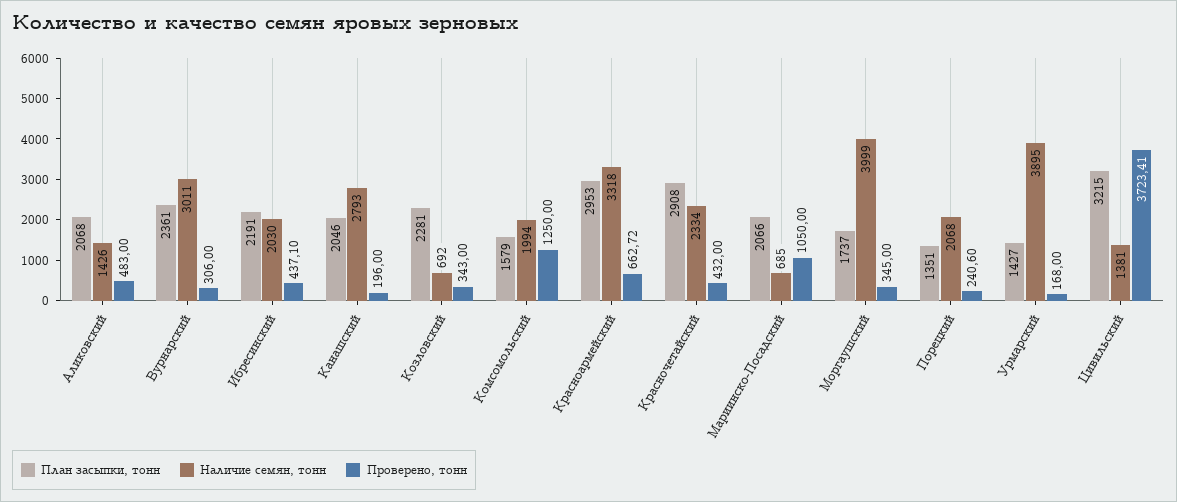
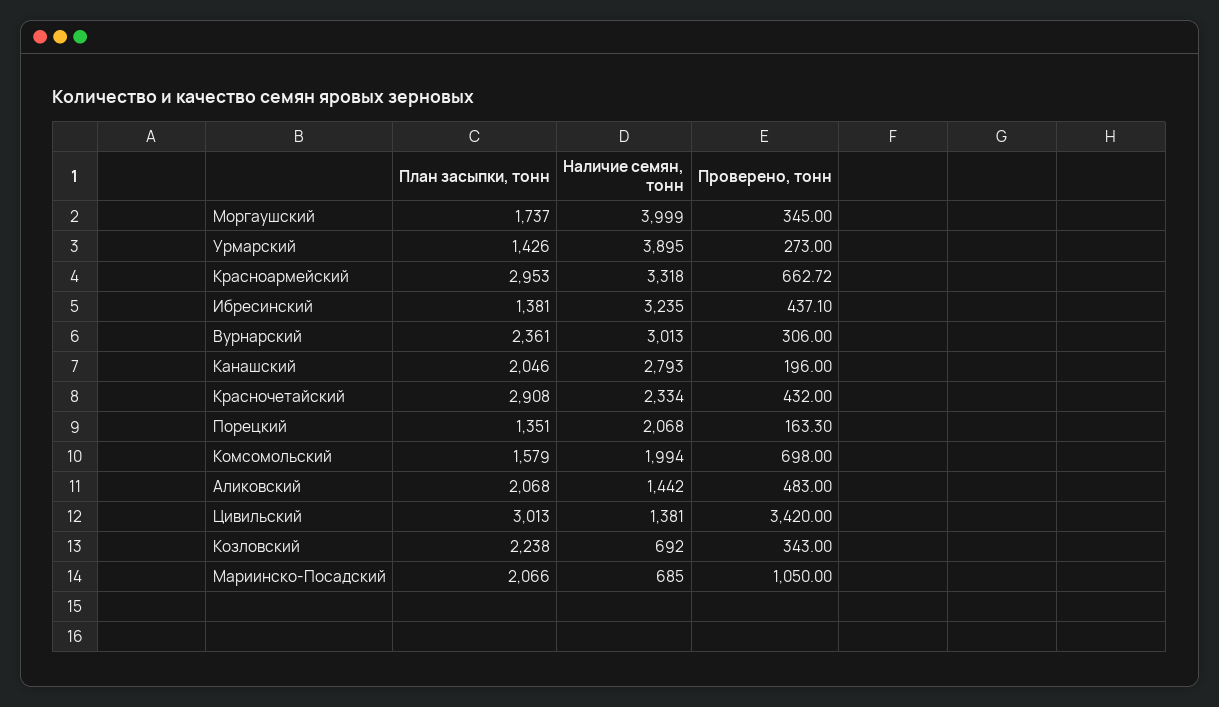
Наличие семян, тонн, Аликовский: 1426 -> 1442
Наличие семян, тонн, Вурнарский: 3011 -> 3013
План засыпки, тонн, Ибресинский: 2191 -> 1381
Наличие семян, тонн, Ибресинский: 2030 -> 3235
План засыпки, тонн, Козловский: 2281 -> 2238
Проверено, тонн, Комсомольский: 1250 -> 698
Проверено, тонн, Порецкий: 240.6 -> 163.3
План засыпки, тонн, Урмарский: 1427 -> 1426
Проверено, тонн, Урмарский: 168 -> 273
План засыпки, тонн, Цивильский: 3215 -> 3013
Проверено, тонн, Цивильский: 3723.41 -> 3420

